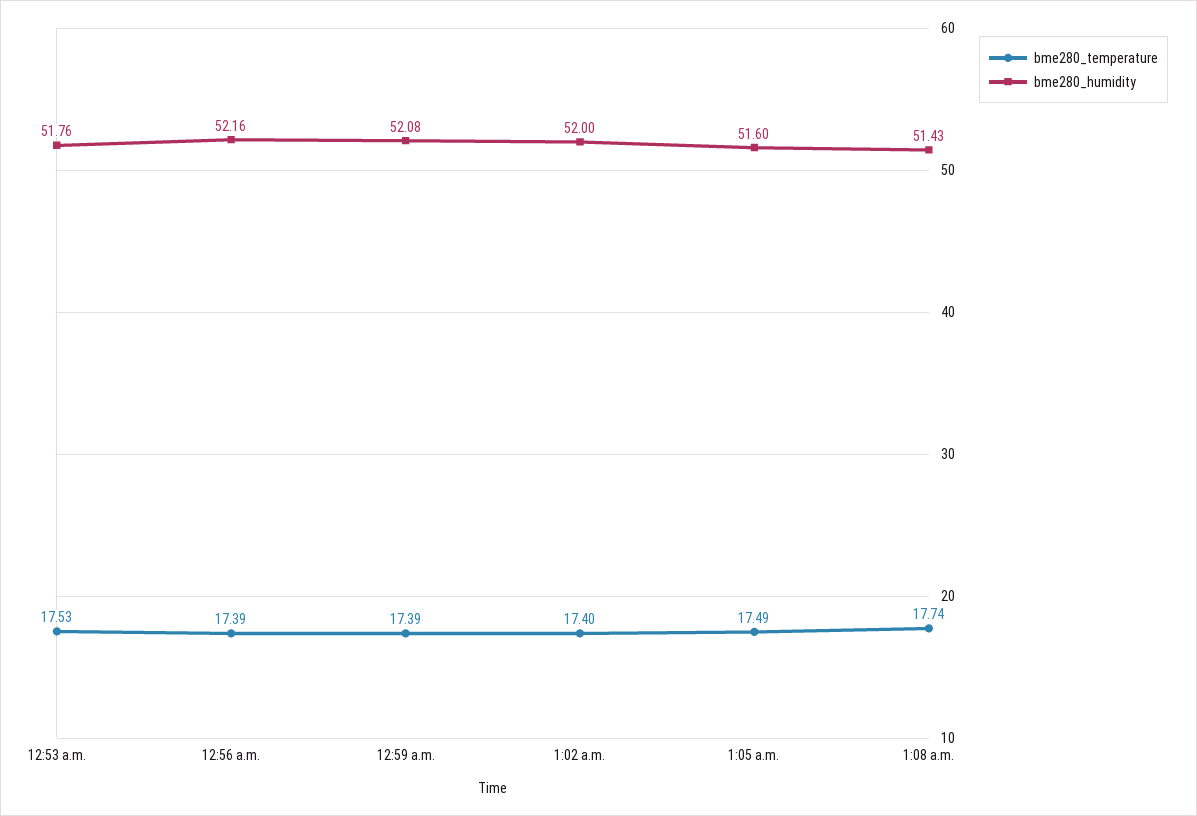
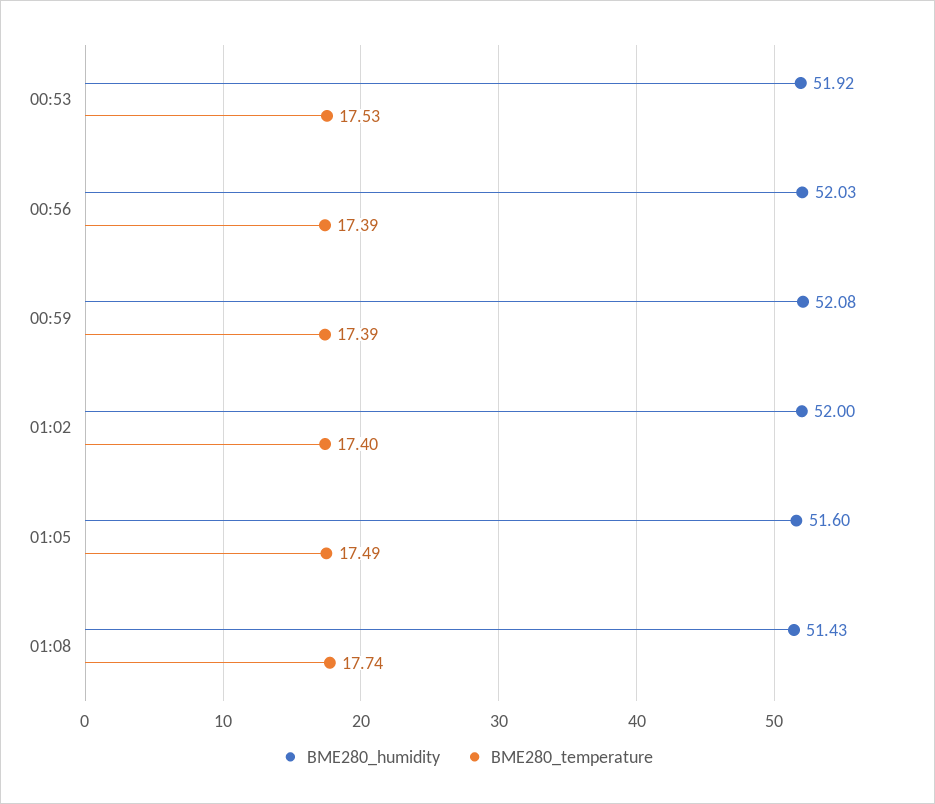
bme280_humidity, 12:53 a.m.: 51.76 -> 51.92
bme280_humidity, 12:56 a.m.: 52.16 -> 52.03

